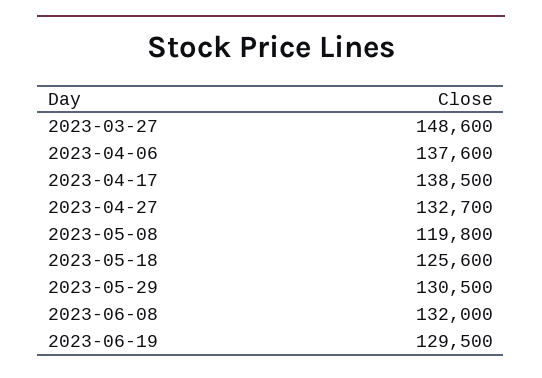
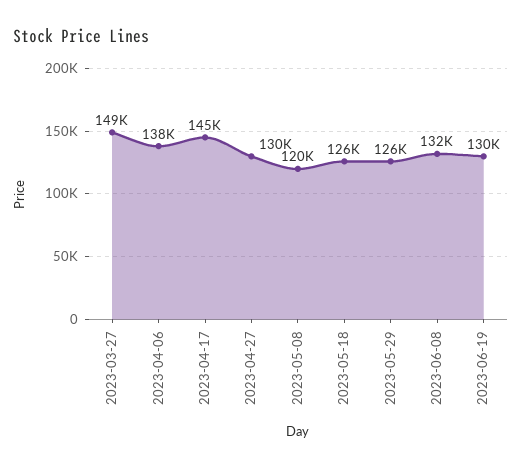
2023-04-17: 138500 -> 145000
2023-04-27: 132700 -> 130000
2023-05-29: 130500 -> 126000

